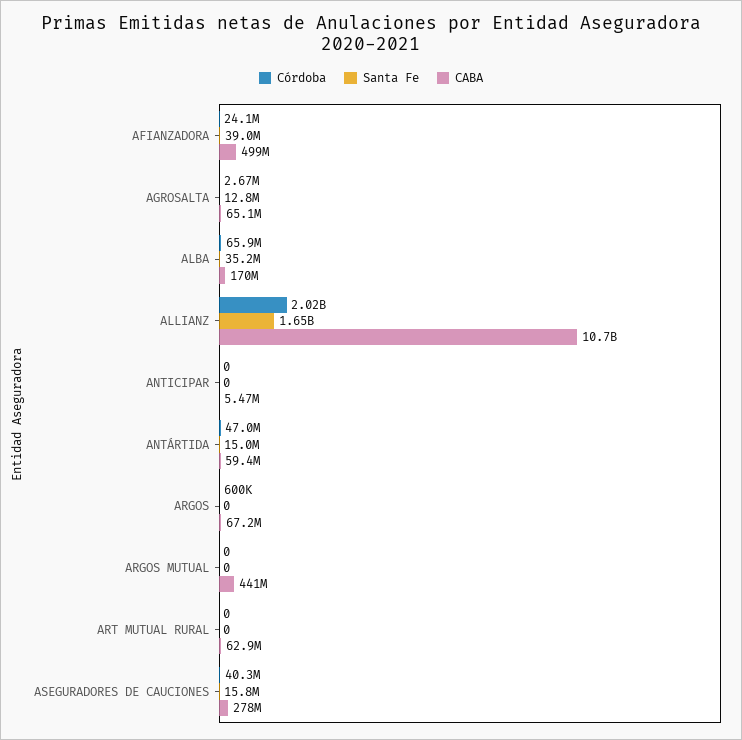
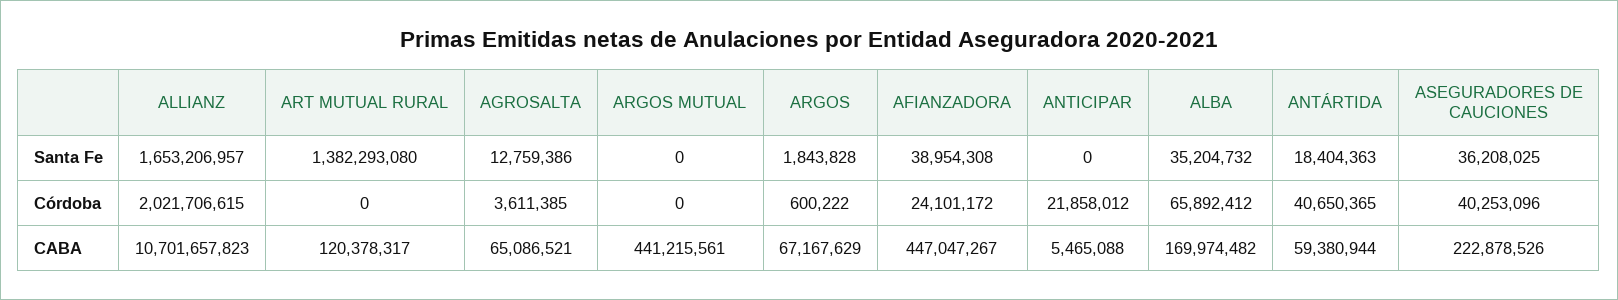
CABA, AFIANZADORA: 499000000 -> 447047267
Córdoba, AGROSALTA: 2670000 -> 3611385
Córdoba, ANTICIPAR: 0 -> 21858012
Córdoba, ANTÁRTIDA: 47000000 -> 40650365
Santa Fe, ANTÁRTIDA: 15000000 -> 18404363
Santa Fe, ARGOS: 0 -> 1843828
Santa Fe, ART MUTUAL RURAL: 0 -> 1382293080
CABA, ART MUTUAL RURAL: 62900000 -> 120378317
Santa Fe, ASEGURADORES DE CAUCIONES: 15800000 -> 36208025
CABA, ASEGURADORES DE CAUCIONES: 278000000 -> 222878526

